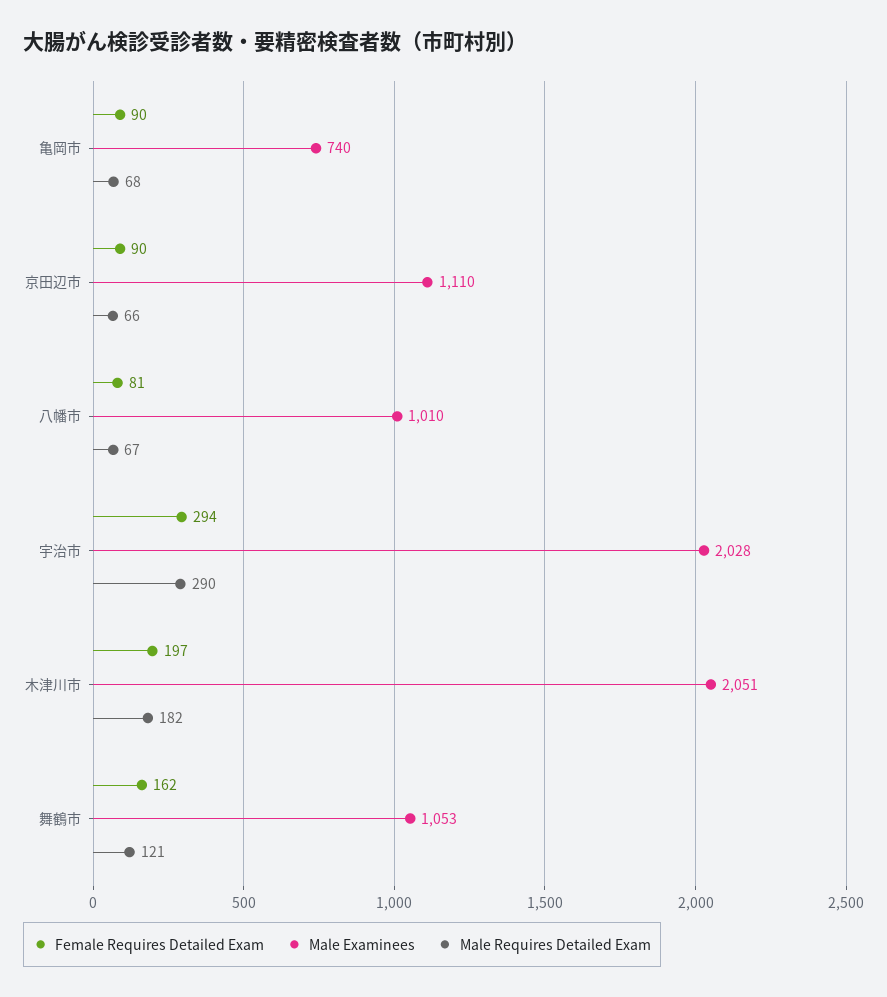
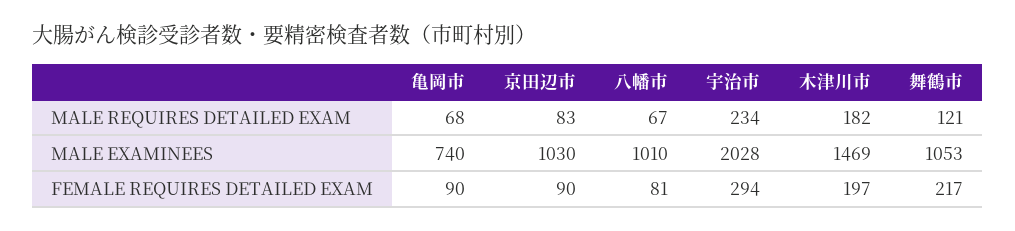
Male Examinees, 京田辺市: 1110 -> 1030
Male Requires Detailed Exam, 京田辺市: 66 -> 83
Male Requires Detailed Exam, 宇治市: 290 -> 234
Male Examinees, 木津川市: 2051 -> 1469
Female Requires Detailed Exam, 舞鶴市: 162 -> 217

